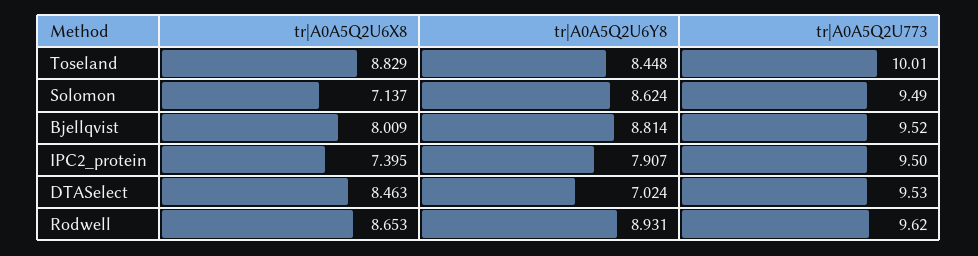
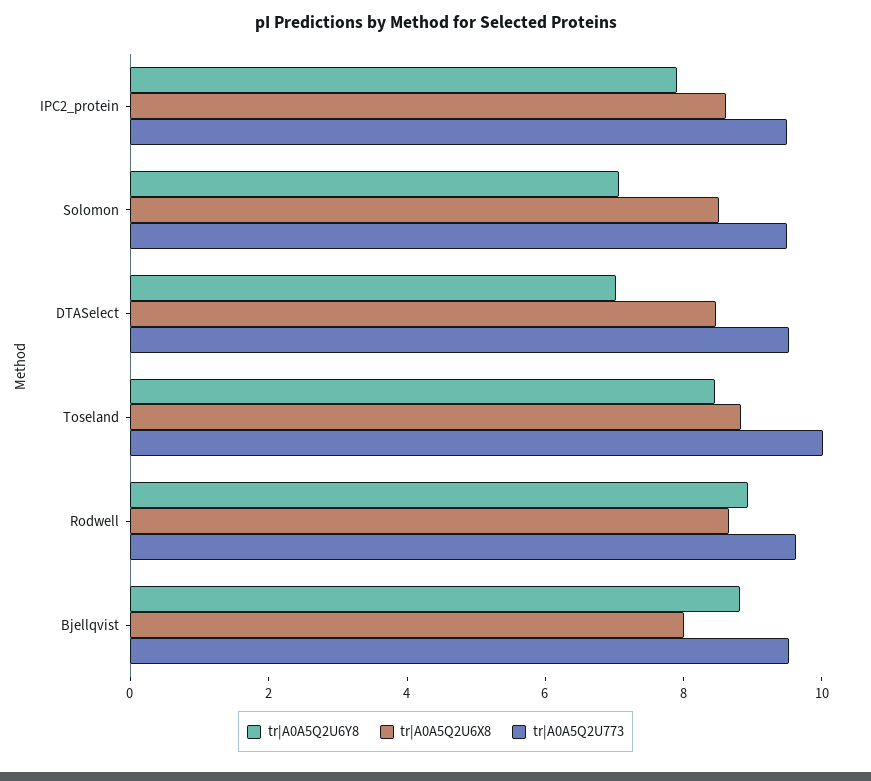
tr|A0A5Q2U6X8, Solomon: 7.137 -> 8.5
tr|A0A5Q2U6Y8, Solomon: 8.624 -> 7
tr|A0A5Q2U6X8, IPC2_protein: 7.395 -> 8.5

